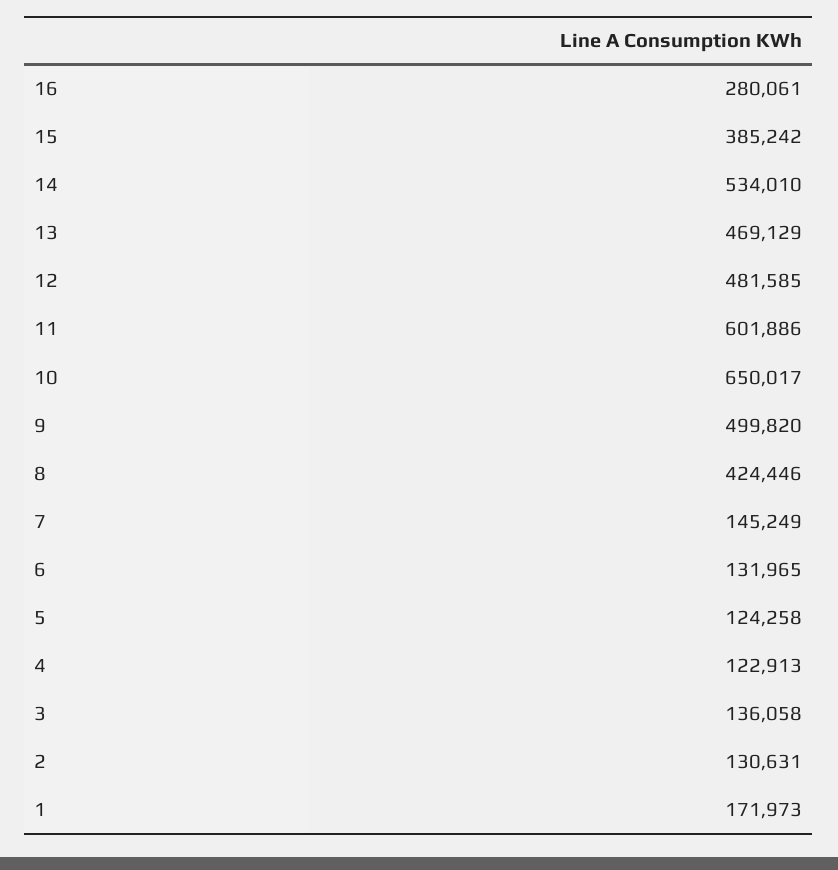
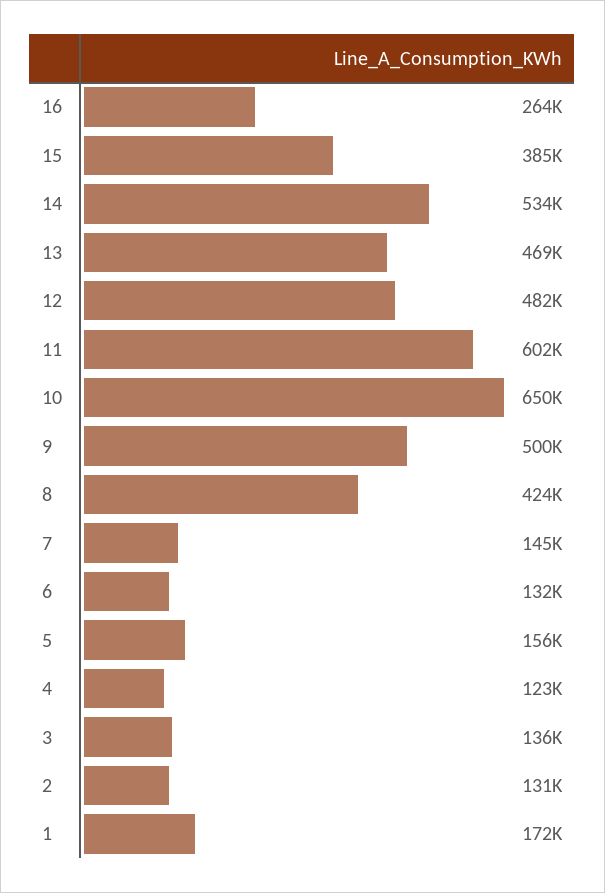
16: 280061 -> 264000
5: 124258 -> 156000

